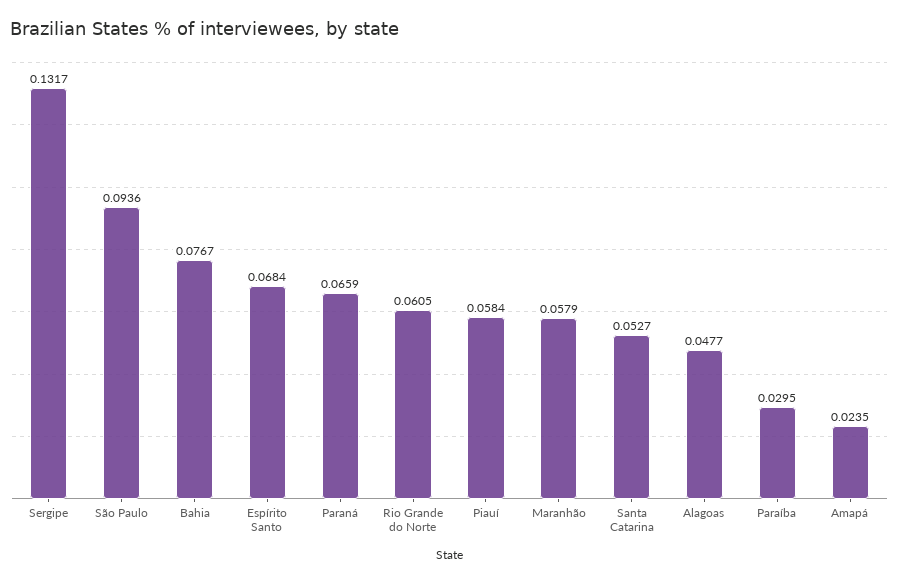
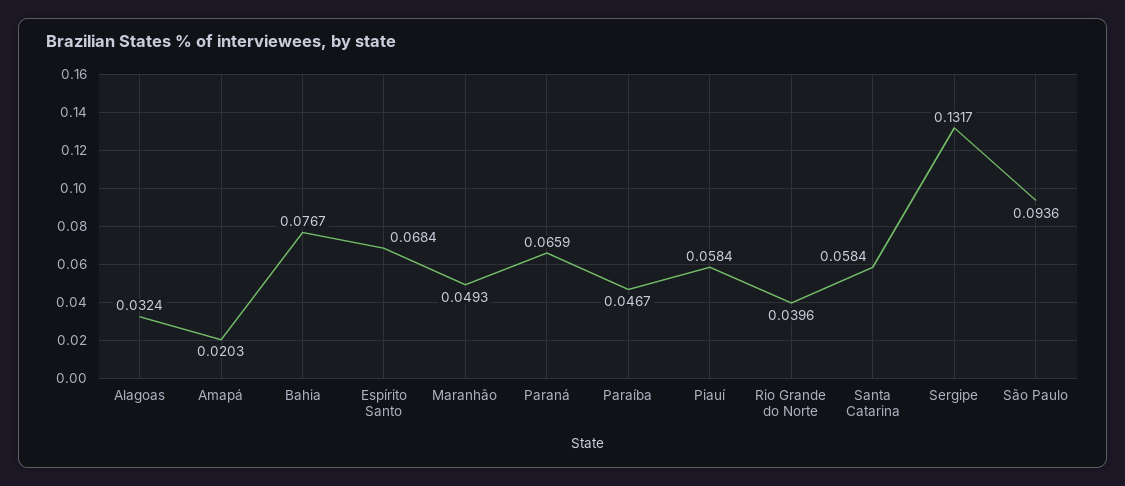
Rio Grande do Norte: 0.0605 -> 0.0396
Maranhão: 0.0579 -> 0.0493
Santa Catarina: 0.0527 -> 0.0584
Alagoas: 0.0477 -> 0.0324
Paraíba: 0.0295 -> 0.0467
Amapá: 0.0235 -> 0.0203

